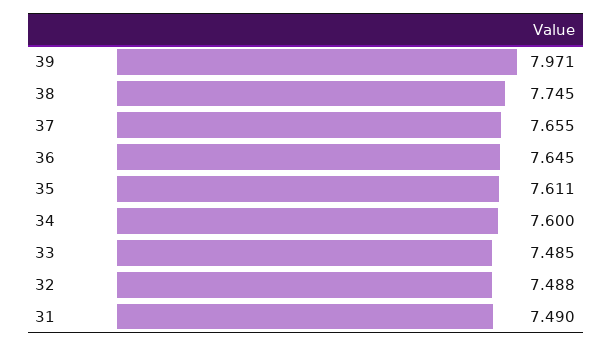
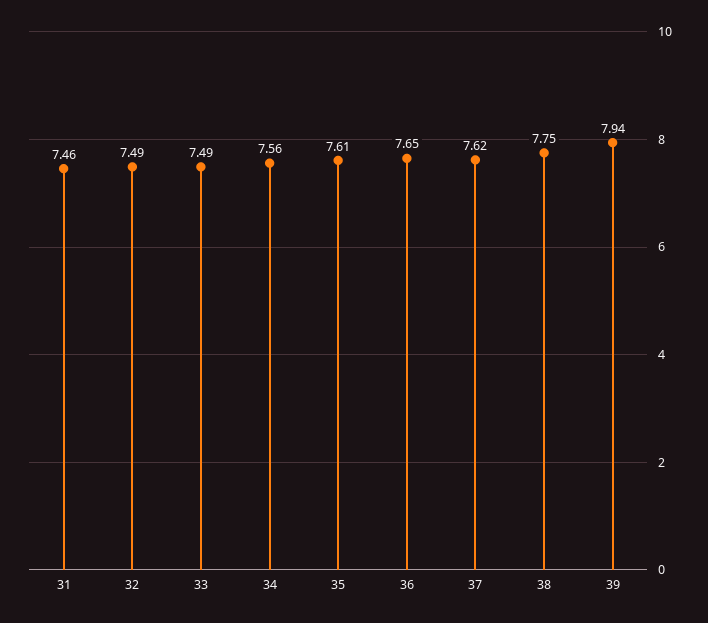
39: 7.971 -> 7.94
37: 7.655 -> 7.62
34: 7.6 -> 7.56
31: 7.49 -> 7.46

